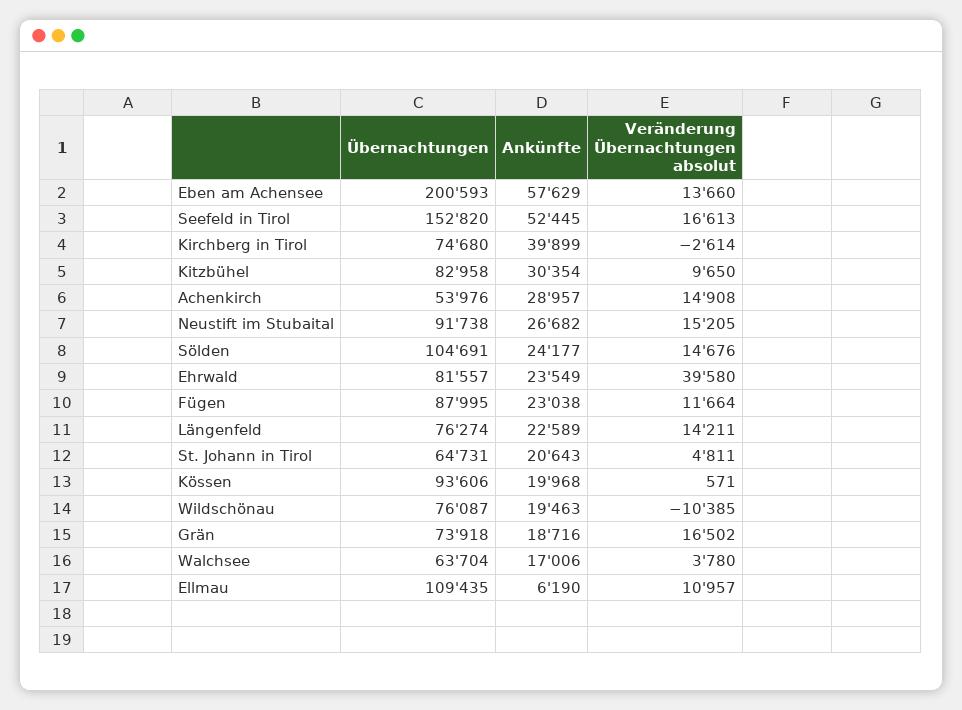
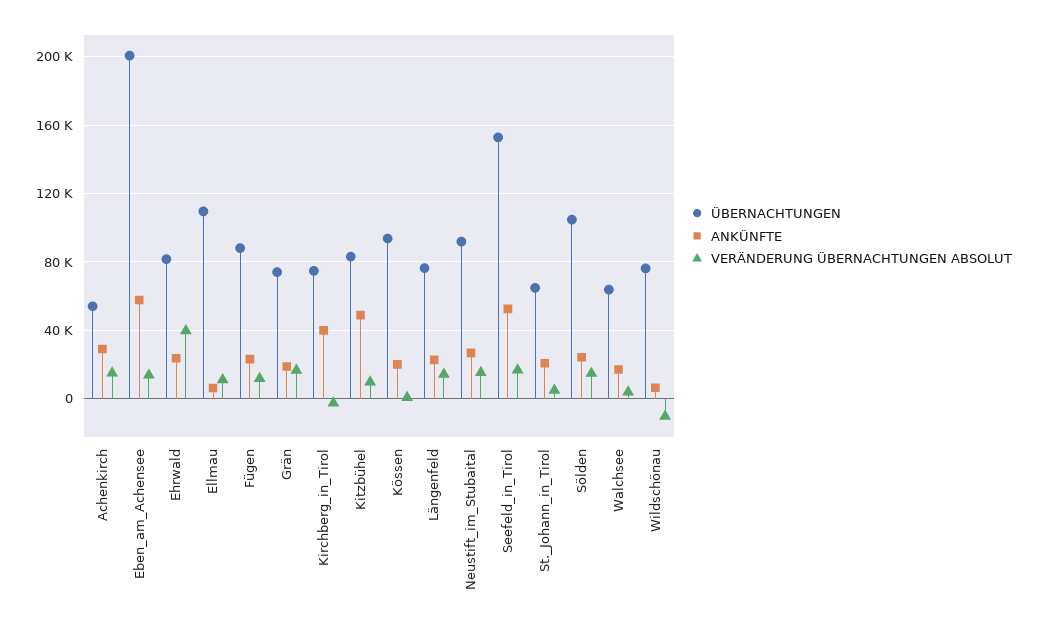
Ankünfte, Kitzbühel: 30354 -> 50000
Ankünfte, Wildschönau: 19463 -> 5000

